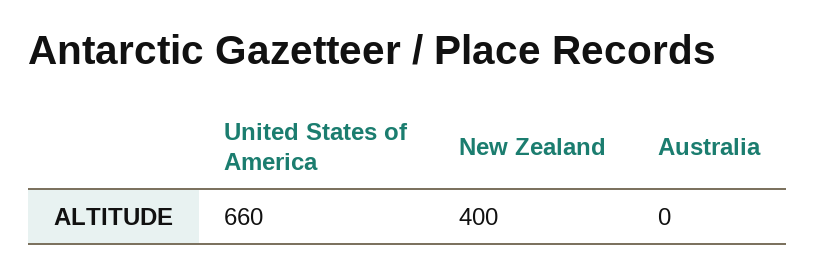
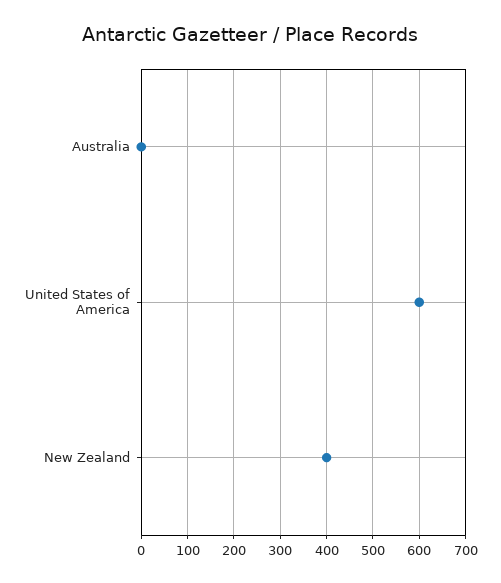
United States of America: 660 -> 600

